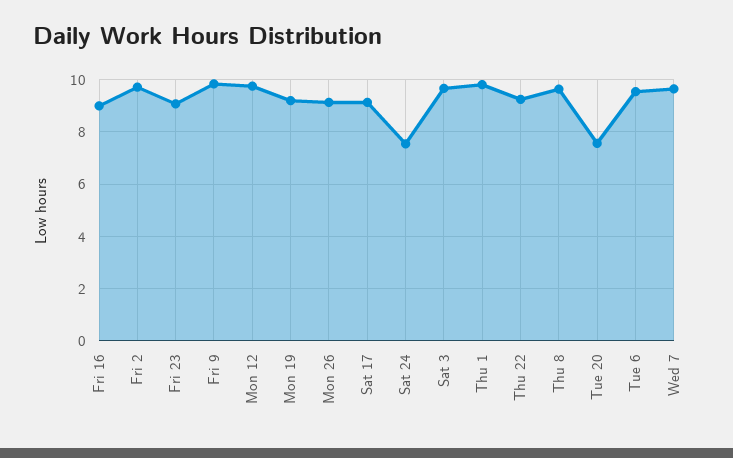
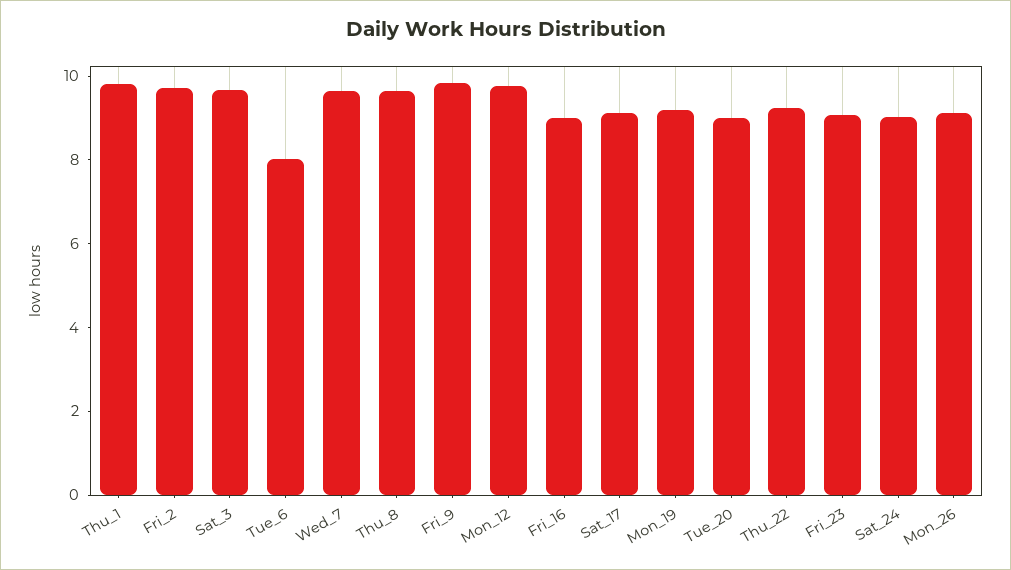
Sat 24: 7.5 -> 9
Tue 20: 7.5 -> 9
Tue 6: 9.5 -> 8

